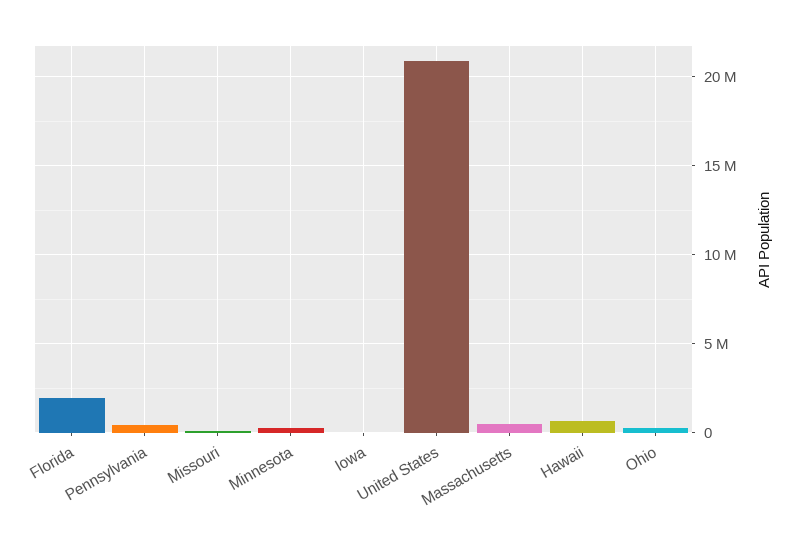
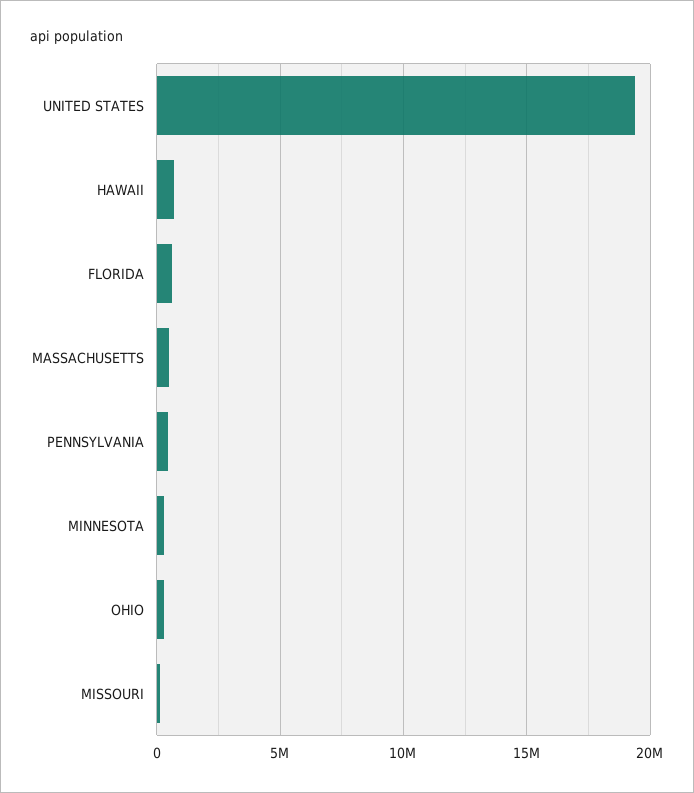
Florida: 2000000 -> 500000
Iowa: 0 -> none
United States: 21000000 -> 19500000

